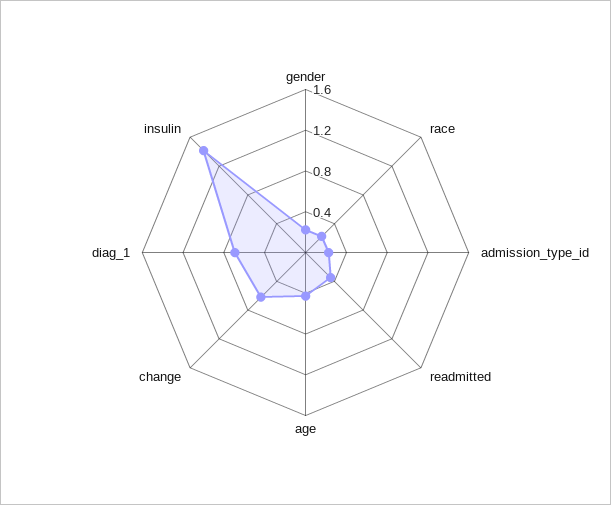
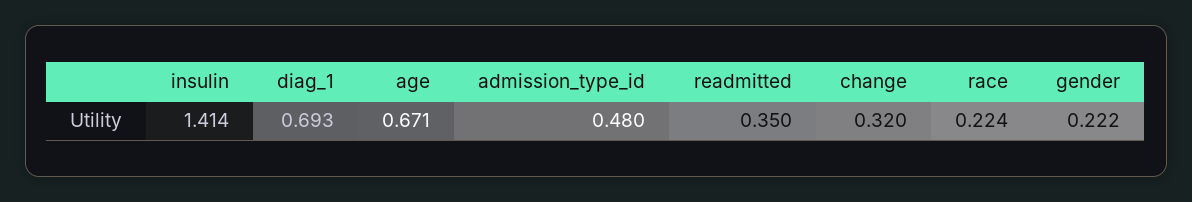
admission_type_id: 0.2 -> 0.48
age: 0.4 -> 0.671
change: 0.6 -> 0.32

